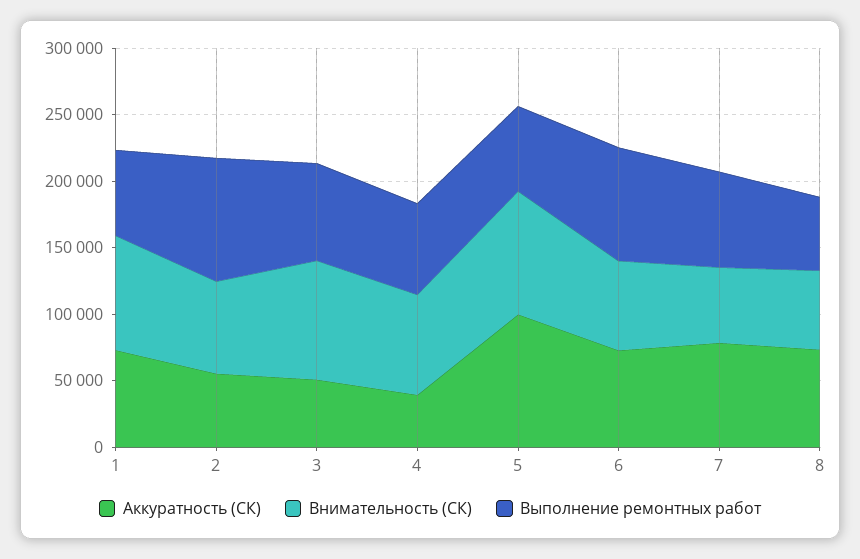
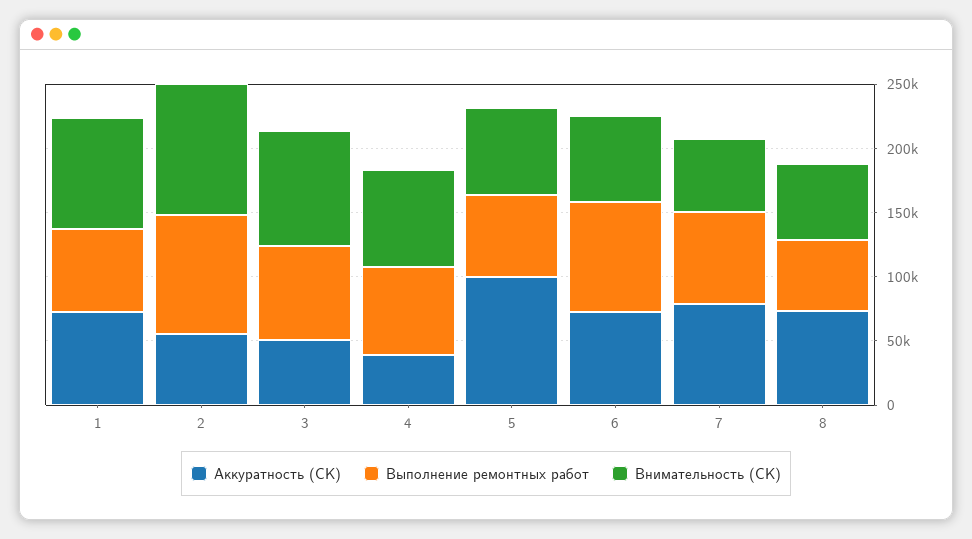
Внимательность (СК), 2: 70000 -> 100000
Внимательность (СК), 5: 90000 -> 70000

